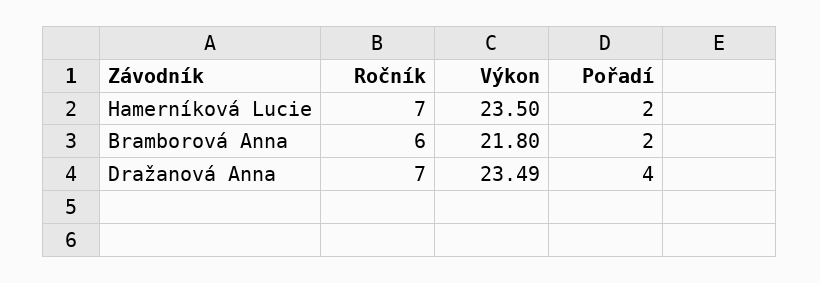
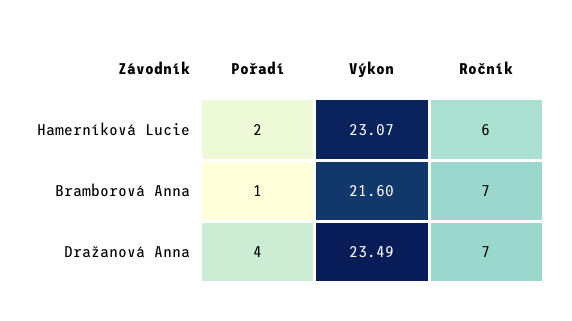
Ročník, Hamerníková Lucie: 7 -> 6
Výkon, Hamerníková Lucie: 23.5 -> 23.07
Ročník, Bramborová Anna: 6 -> 7
Výkon, Bramborová Anna: 21.8 -> 21.6
Pořadí, Bramborová Anna: 2 -> 1

